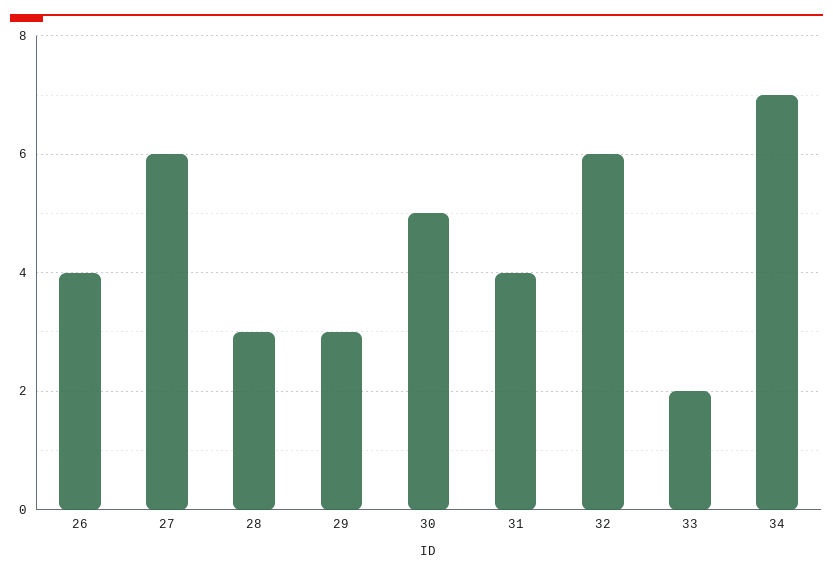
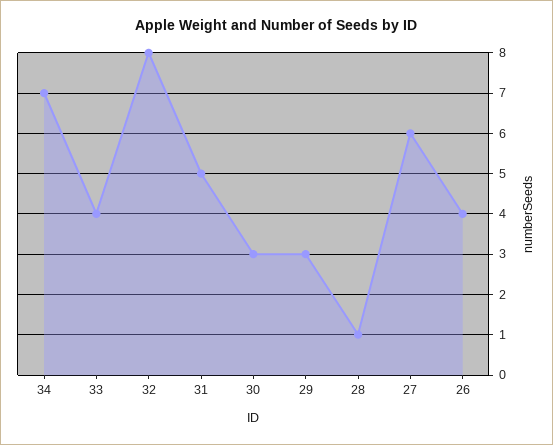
28: 3 -> 1
30: 5 -> 3
31: 4 -> 5
32: 6 -> 8
33: 2 -> 4

